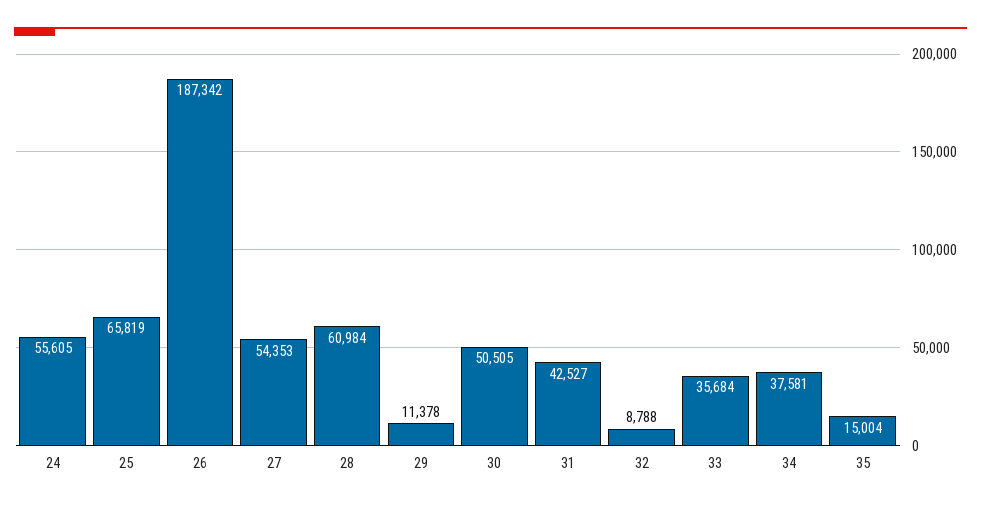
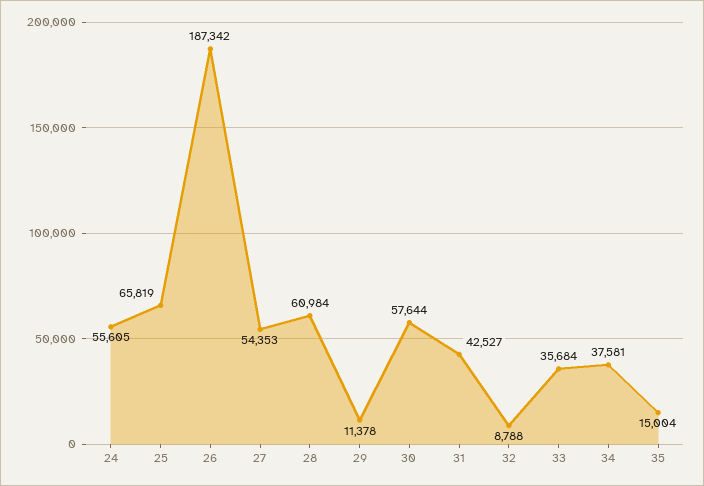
30: 50505 -> 57644

